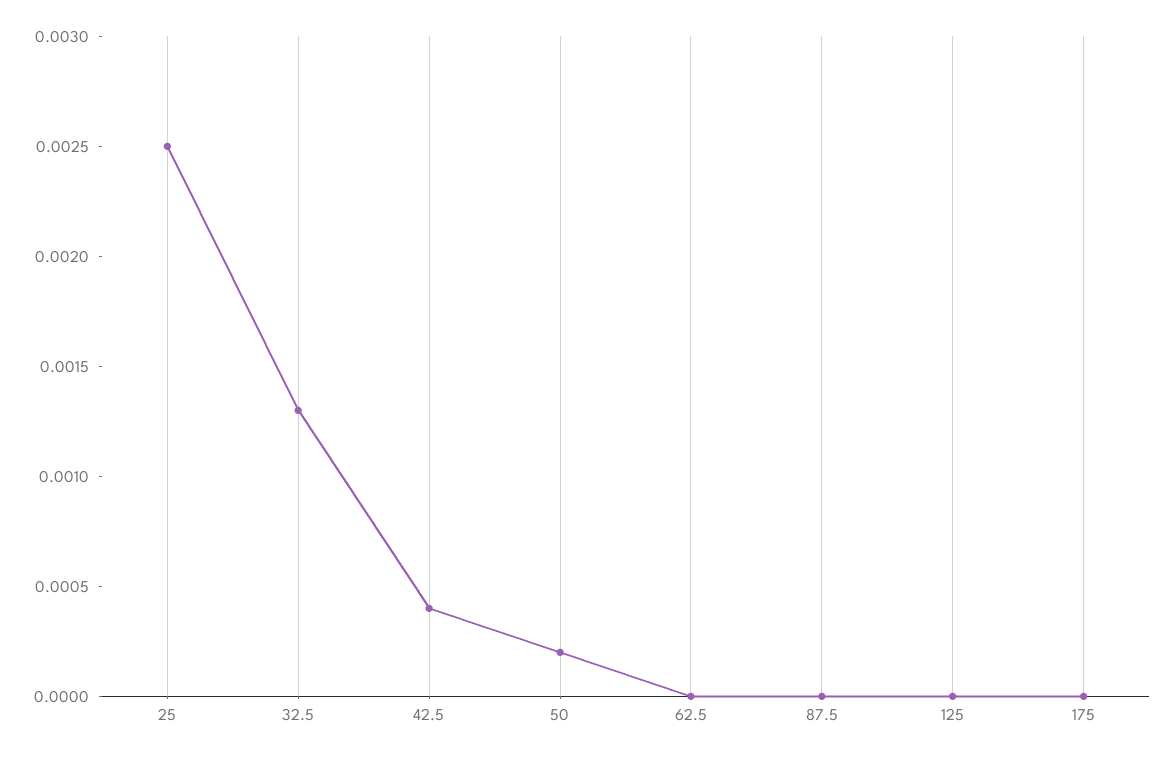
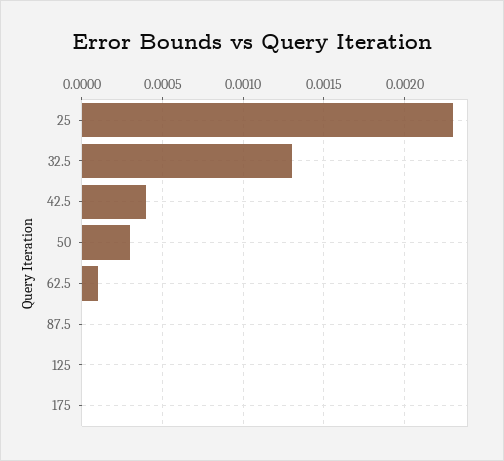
25: 0.0025 -> 0.0023
50: 0.0002 -> 0.0003
62.5: 0 -> 0.0001

